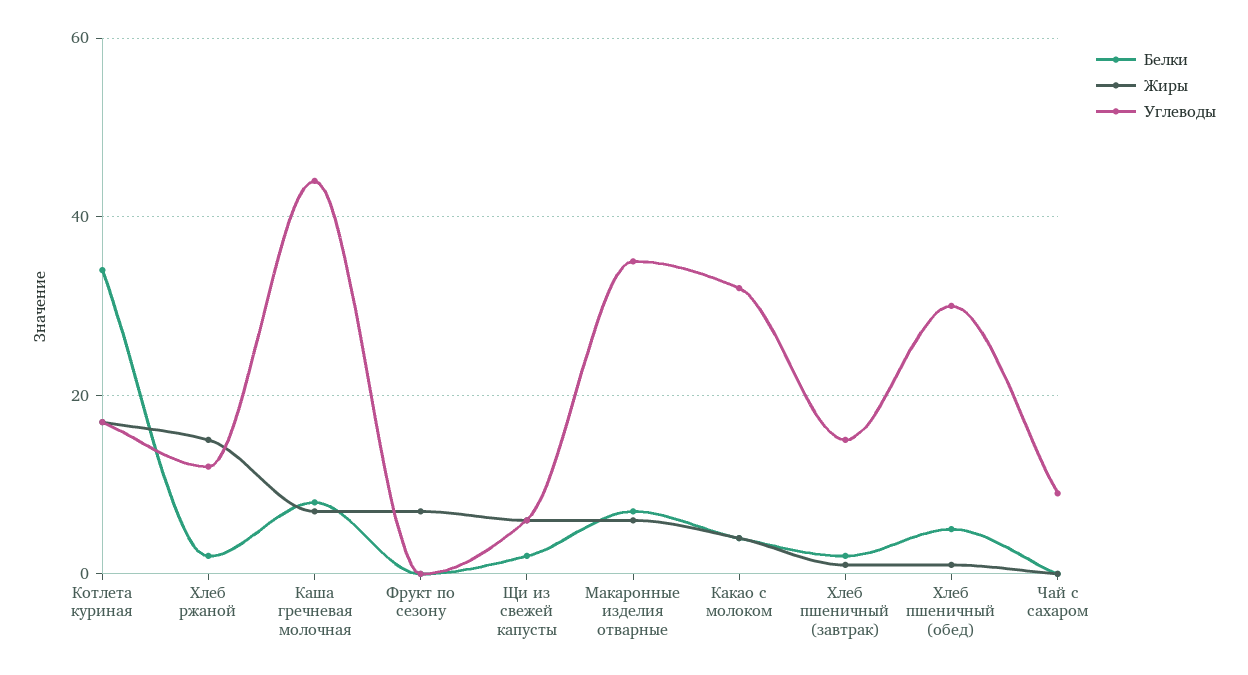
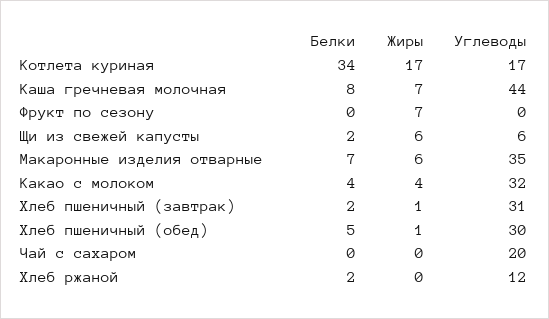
Жиры, Хлеб ржаной: 15 -> 0
Углеводы, Хлеб пшеничный (завтрак): 15 -> 31
Углеводы, Чай с сахаром: 10 -> 20

